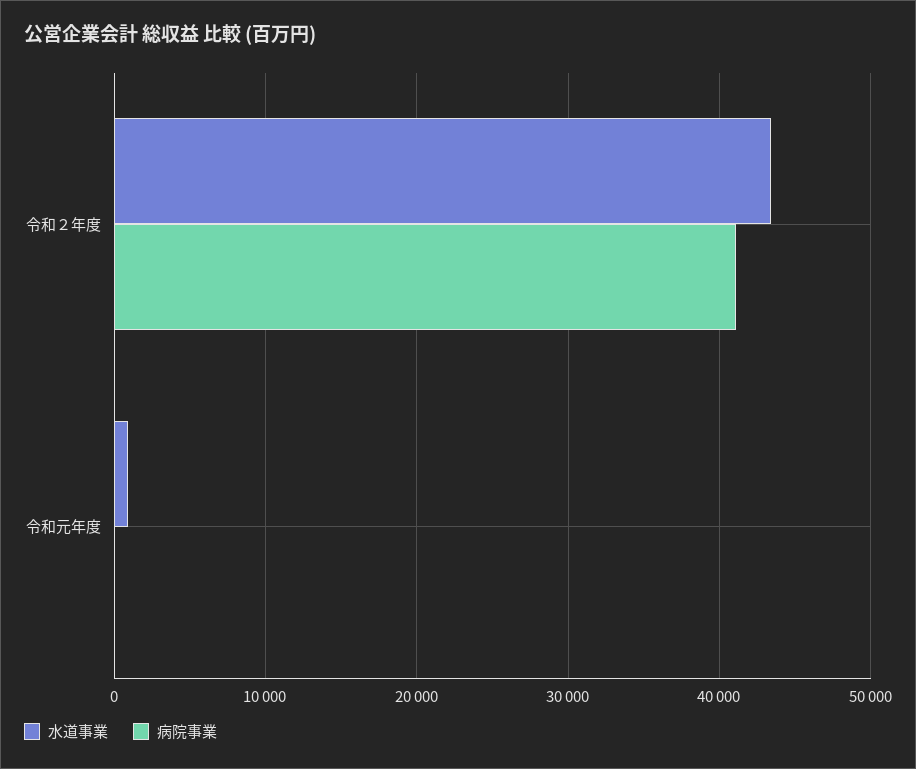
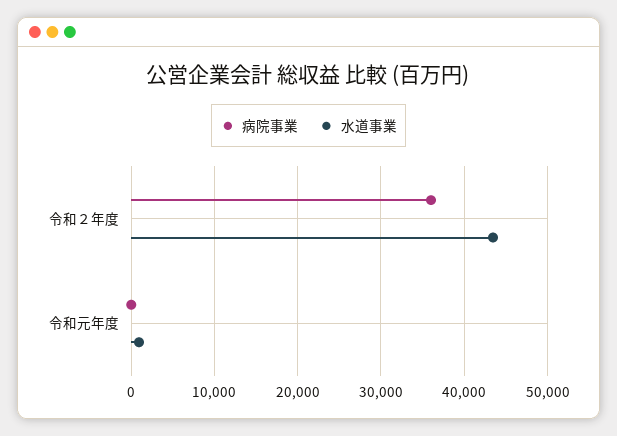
病院事業, 令和２年度: 41000 -> 36000

